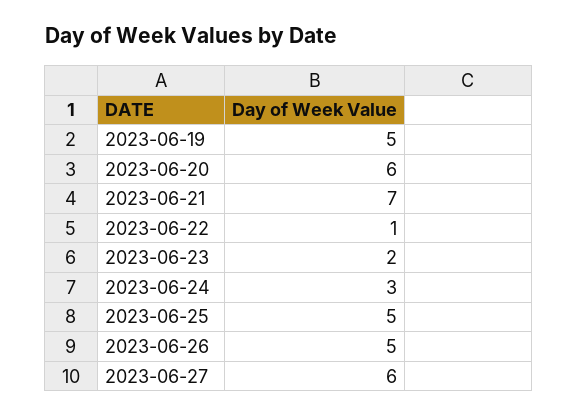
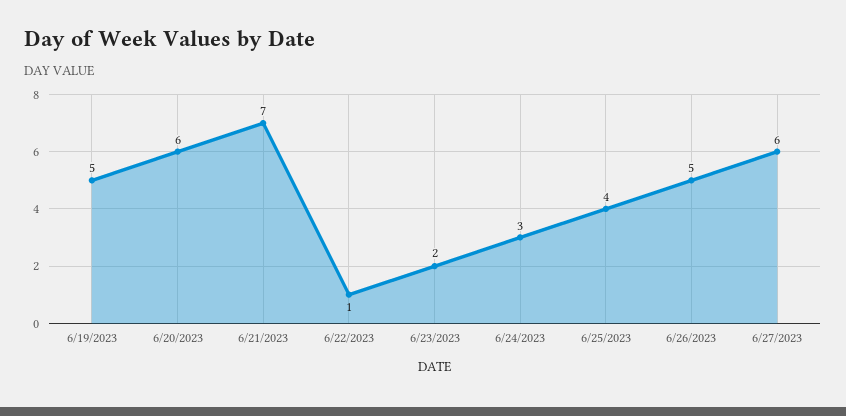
2023-06-25: 5 -> 4

